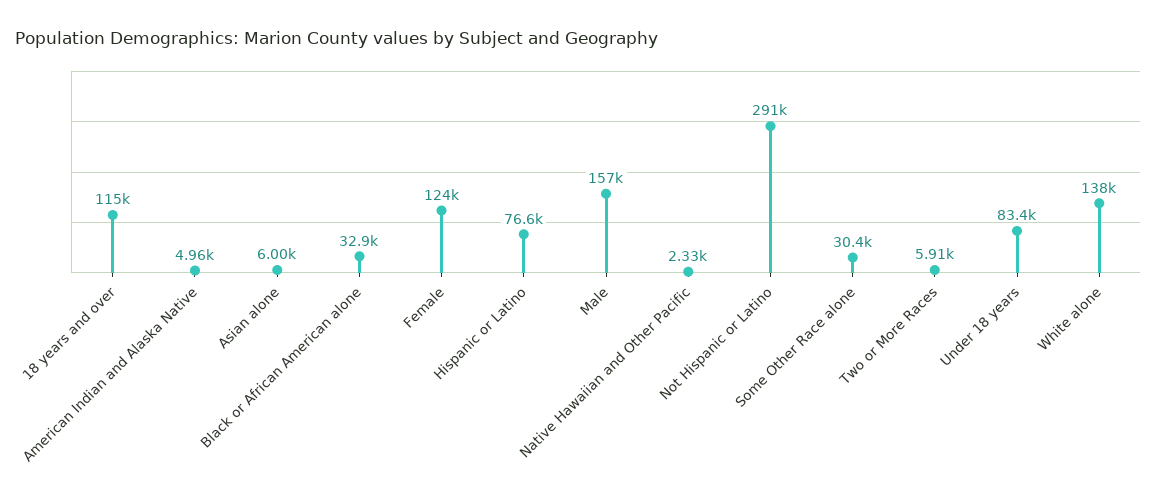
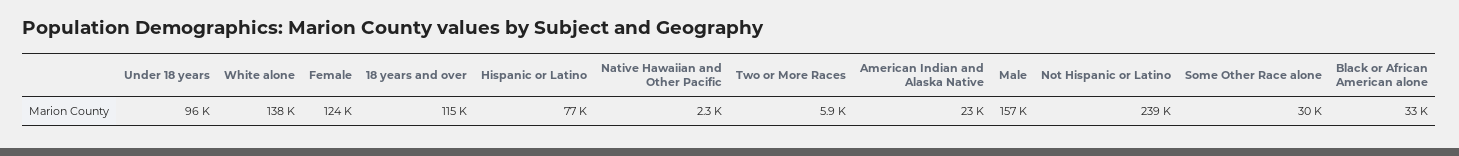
American Indian and Alaska Native: 4960 -> 23000
Asian alone: 6000 -> none
Not Hispanic or Latino: 291000 -> 239000
Under 18 years: 83400 -> 96000

